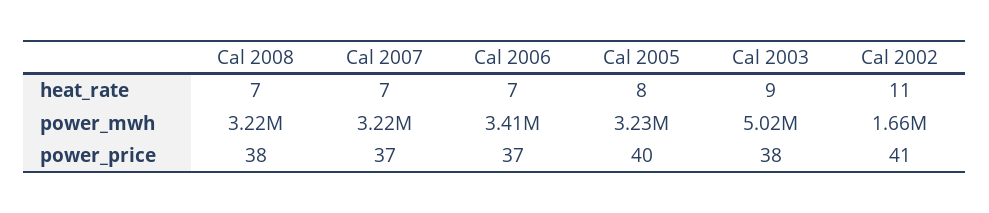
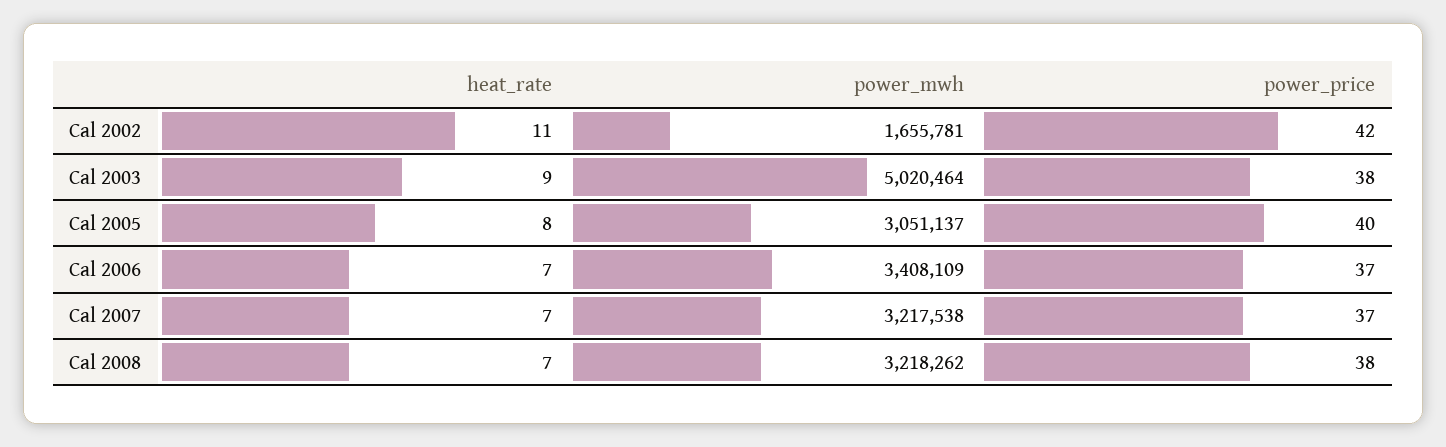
Cal 2005, power_mwh: 3230000 -> 3051137
Cal 2002, power_price: 41 -> 42

